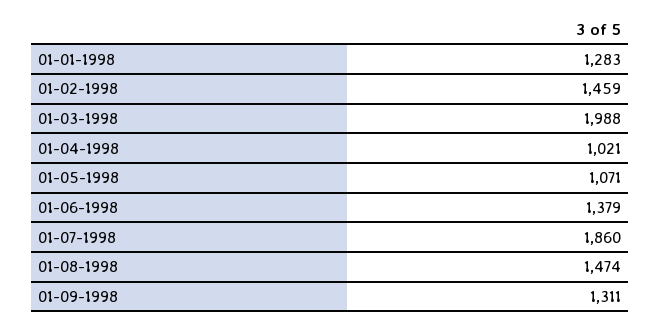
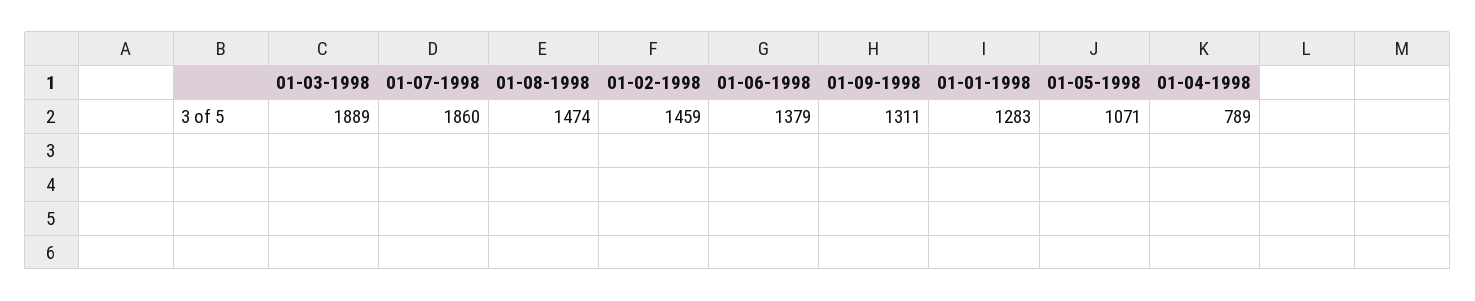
01-03-1998: 1988 -> 1889
01-04-1998: 1021 -> 789

